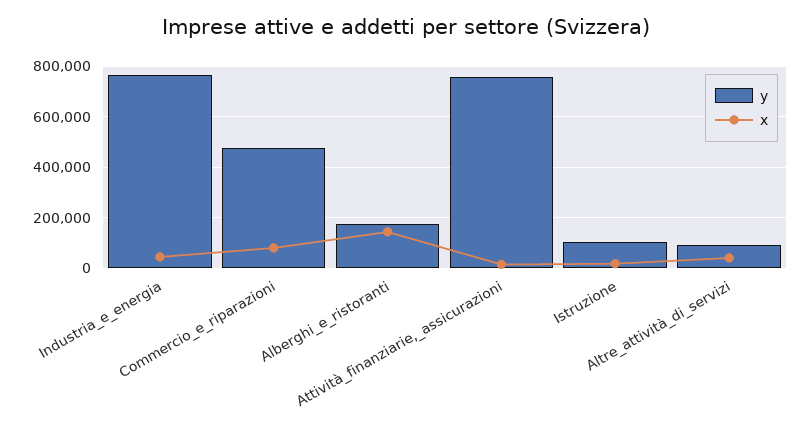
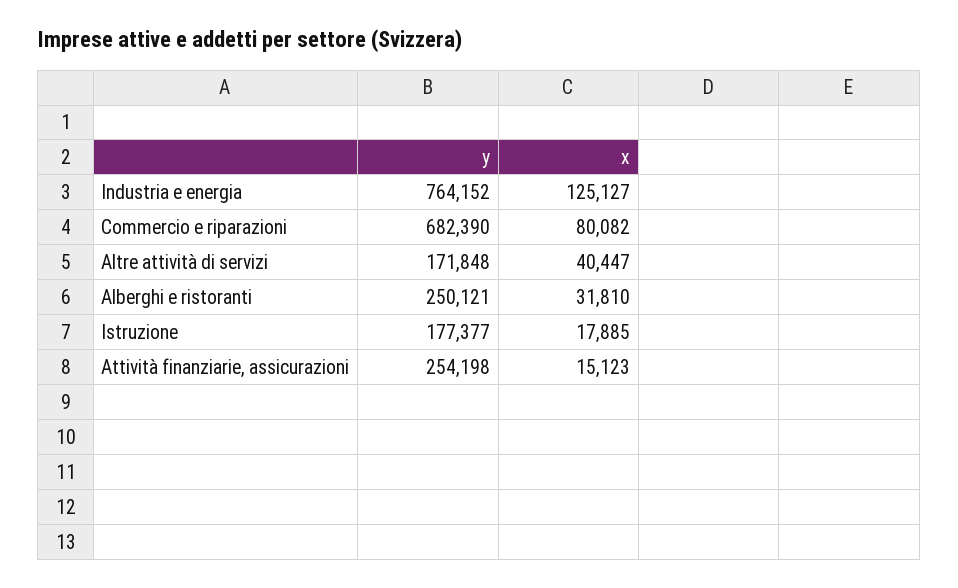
x, Industria_e_energia: 50000 -> 125127
y, Commercio_e_riparazioni: 475000 -> 682390
y, Alberghi_e_ristoranti: 175000 -> 250121
x, Alberghi_e_ristoranti: 150000 -> 31810
y, Attività_finanziarie,_assicurazioni: 750000 -> 254198
y, Istruzione: 100000 -> 177377
y, Altre_attività_di_servizi: 100000 -> 171848

